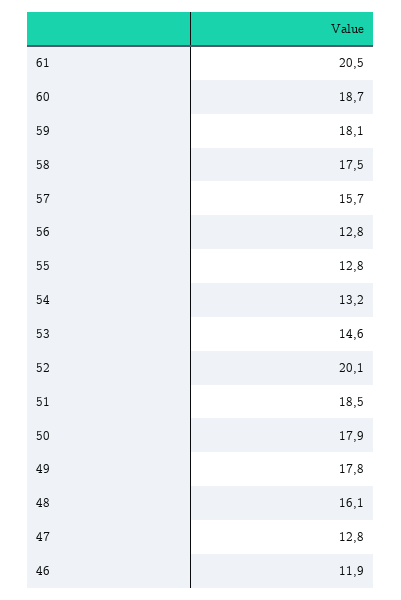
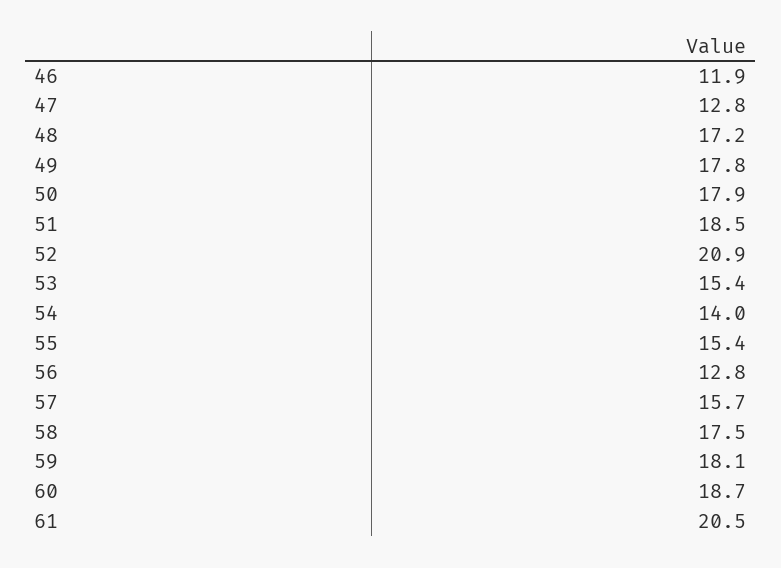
55: 12.8 -> 15.4
54: 13.2 -> 14
53: 14.6 -> 15.4
52: 20.1 -> 20.9
48: 16.1 -> 17.2

